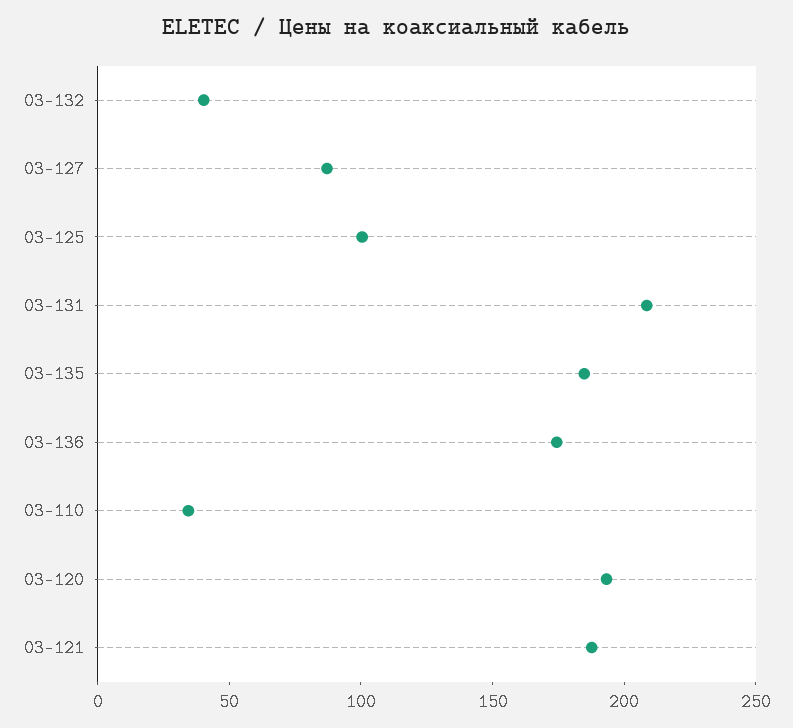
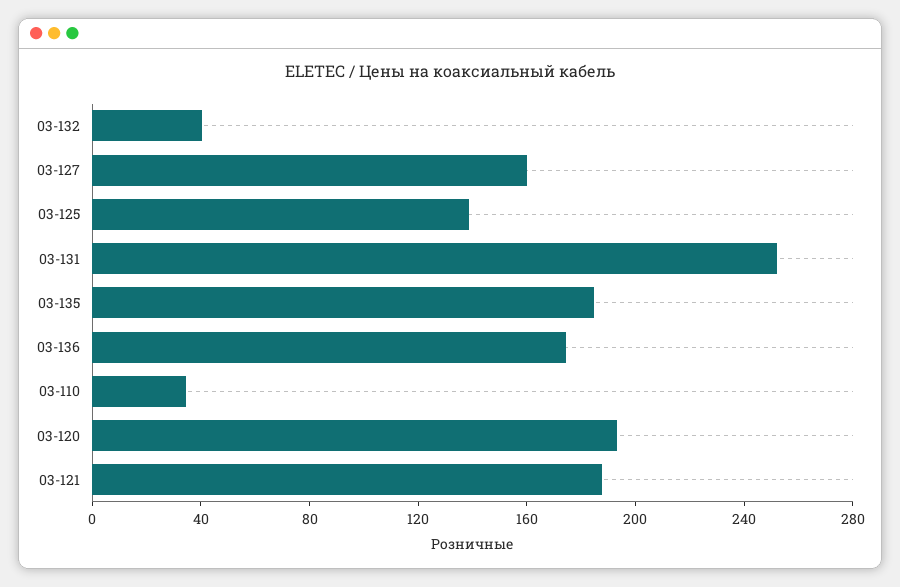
03-127: 90 -> 160
03-125: 100 -> 140
03-131: 210 -> 250

